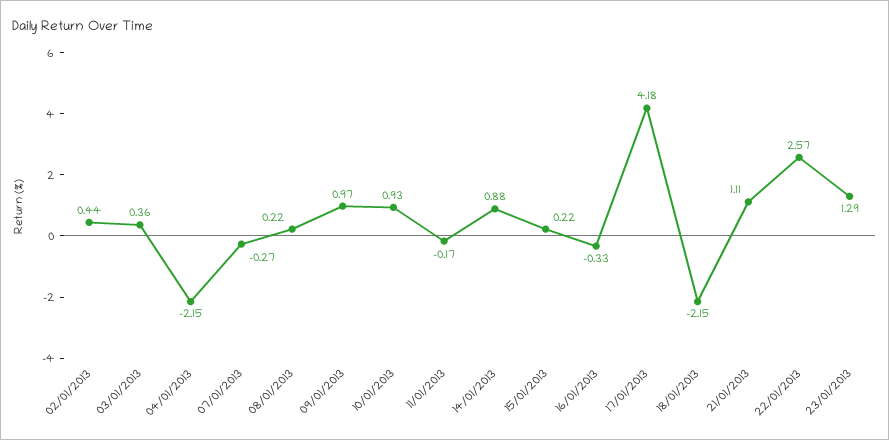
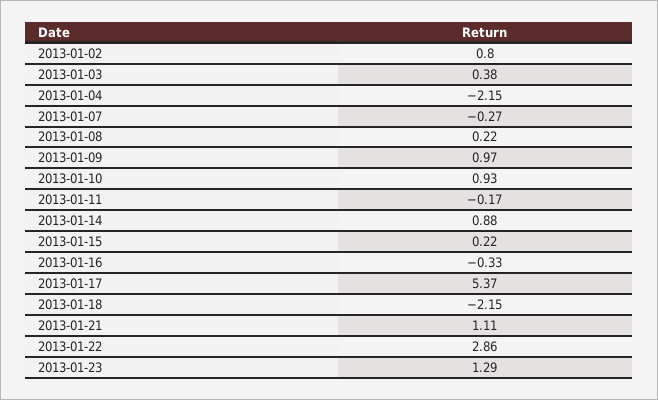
02/01/2013: 0.44 -> 0.8
03/01/2013: 0.36 -> 0.38
17/01/2013: 4.18 -> 5.37
22/01/2013: 2.57 -> 2.86

